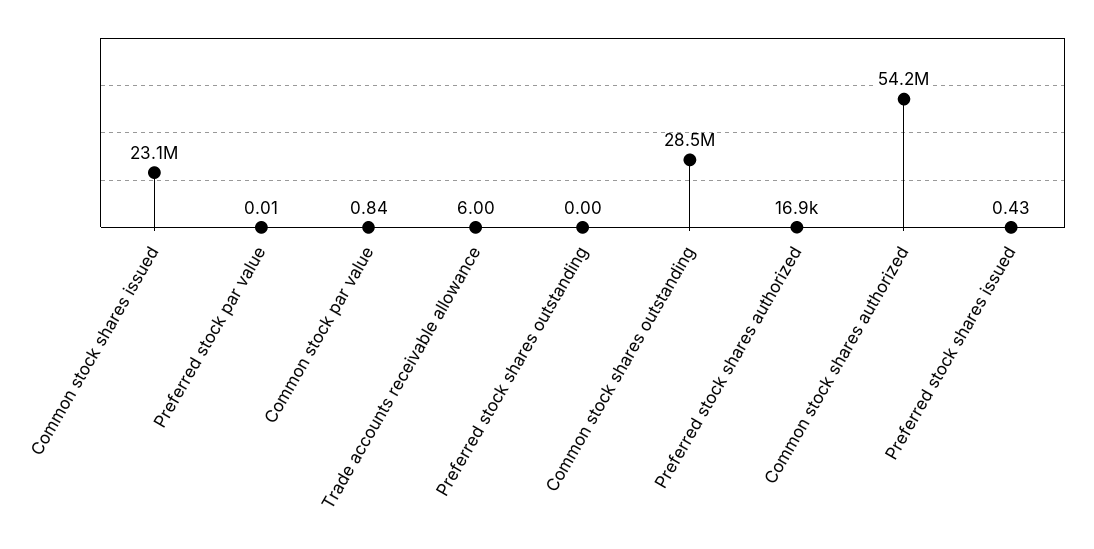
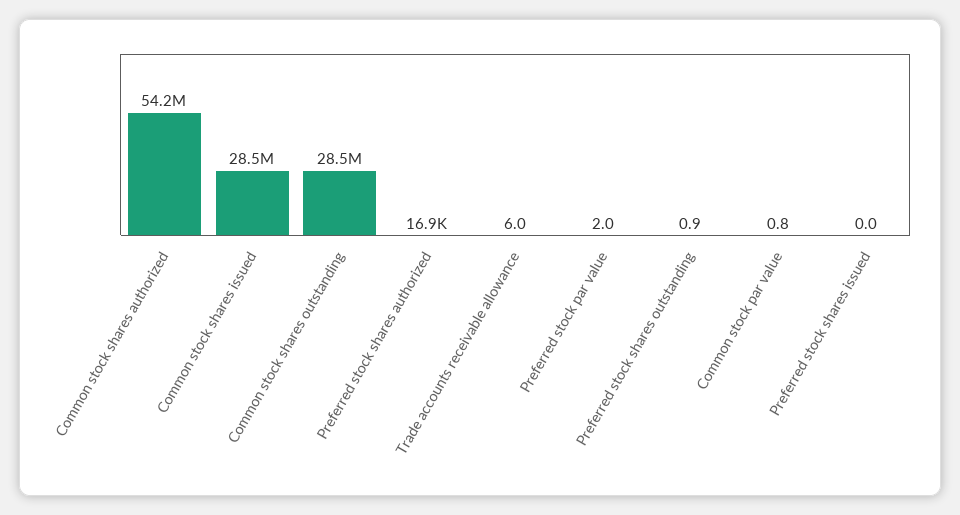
Common stock shares issued: 23100000 -> 28500000
Preferred stock par value: 0.01 -> 2
Preferred stock shares outstanding: 0 -> 0.9
Preferred stock shares issued: 0.43 -> 0

